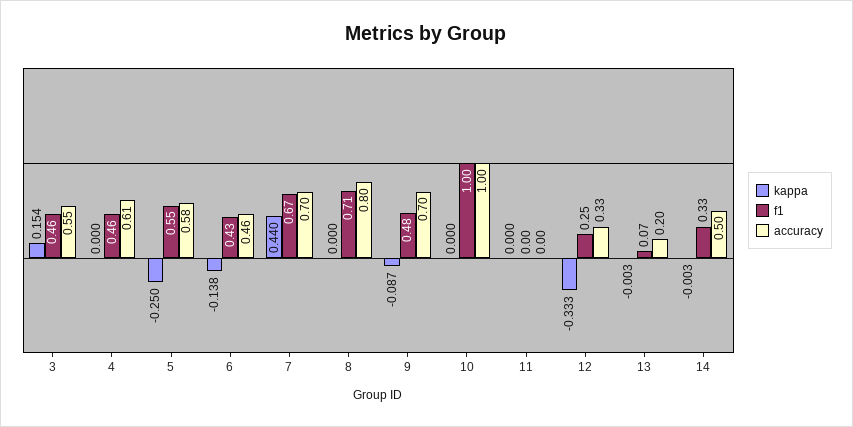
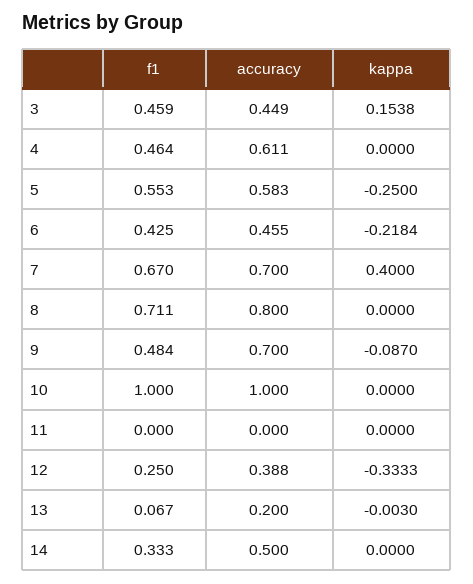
accuracy, 3: 0.55 -> 0.449
kappa, 6: -0.138 -> -0.2184
kappa, 7: 0.44 -> 0.4
accuracy, 12: 0.33 -> 0.388
kappa, 14: -0.003 -> 0

